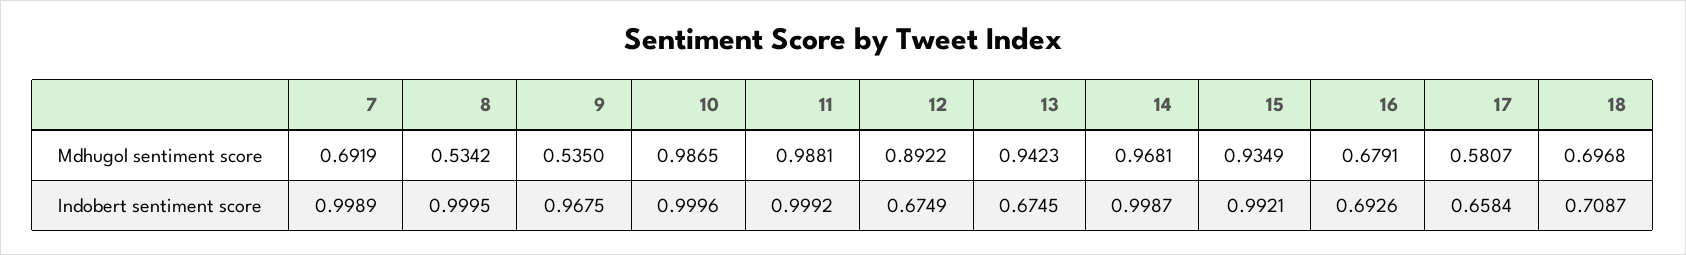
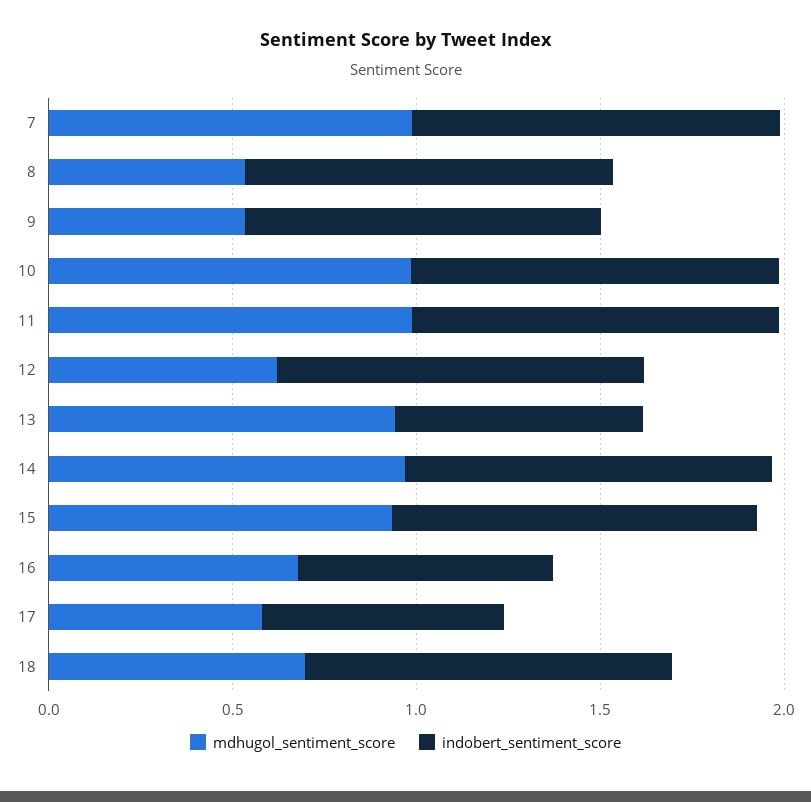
Mdhugol sentiment score, 7: 0.6919 -> 1
Mdhugol sentiment score, 12: 0.8922 -> 0.6
Indobert sentiment score, 12: 0.6749 -> 1
Indobert sentiment score, 18: 0.7087 -> 1

